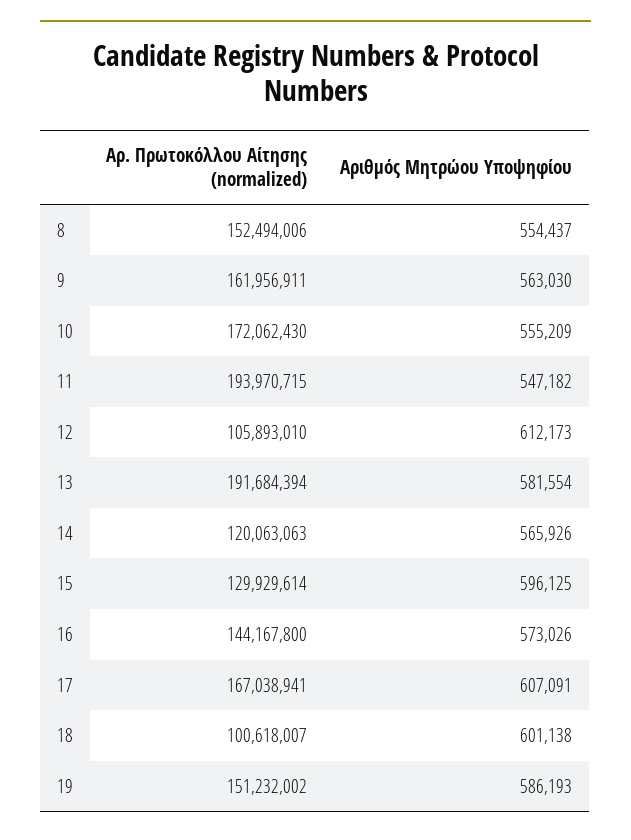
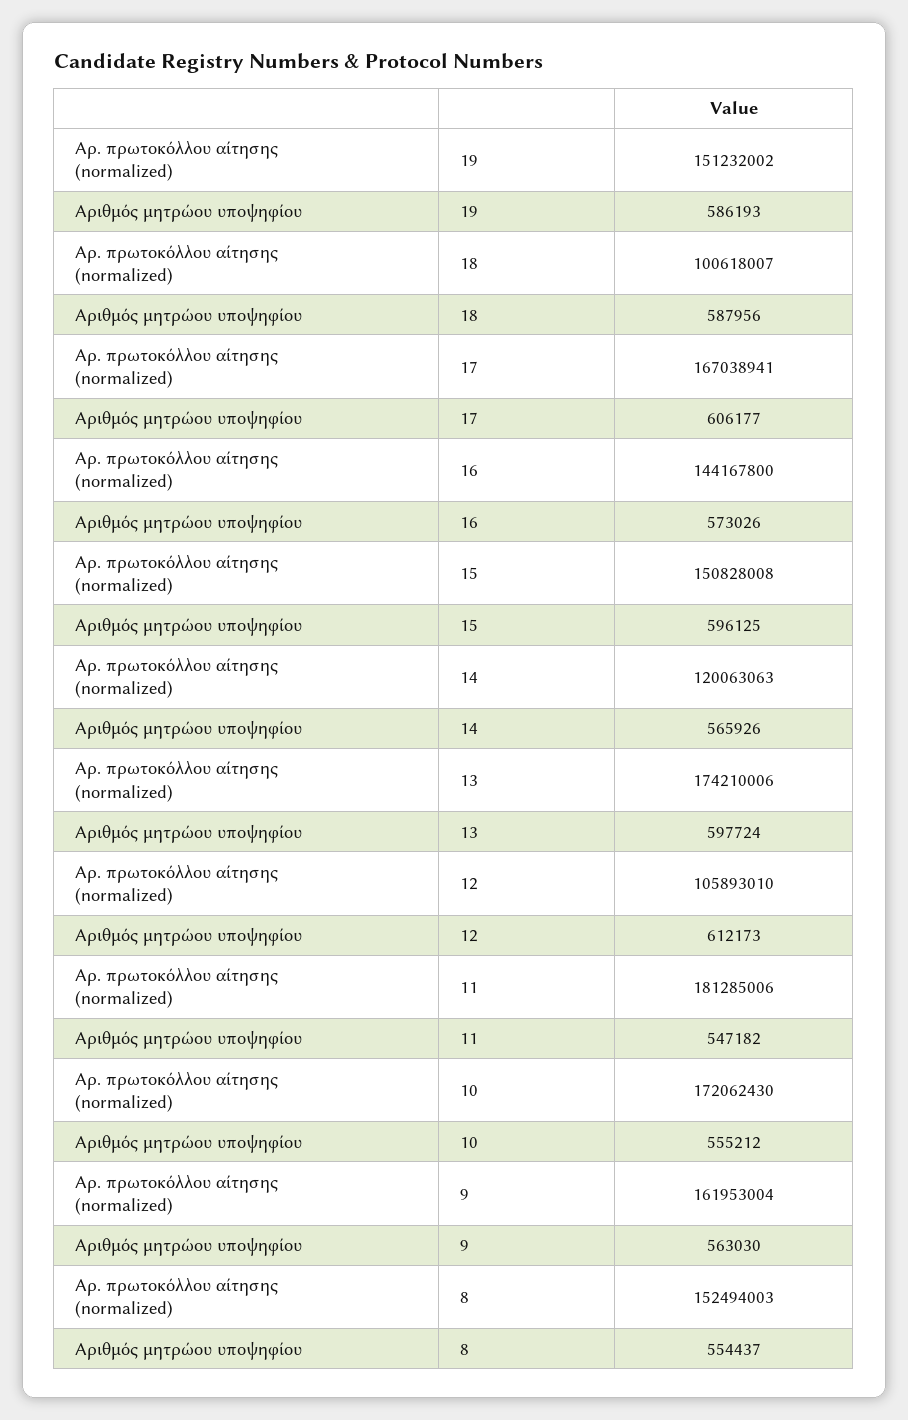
Αρ. Πρωτοκόλλου Αίτησης (normalized), 8: 152494006 -> 152494003
Αρ. Πρωτοκόλλου Αίτησης (normalized), 9: 161956911 -> 161953004
Αριθμός Μητρώου Υποψηφίου, 10: 555209 -> 555212
Αρ. Πρωτοκόλλου Αίτησης (normalized), 11: 193970715 -> 181285006
Αρ. Πρωτοκόλλου Αίτησης (normalized), 13: 191684394 -> 174210006
Αριθμός Μητρώου Υποψηφίου, 13: 581554 -> 597724
Αρ. Πρωτοκόλλου Αίτησης (normalized), 15: 129929614 -> 150828008
Αριθμός Μητρώου Υποψηφίου, 17: 607091 -> 606177
Αριθμός Μητρώου Υποψηφίου, 18: 601138 -> 587956

